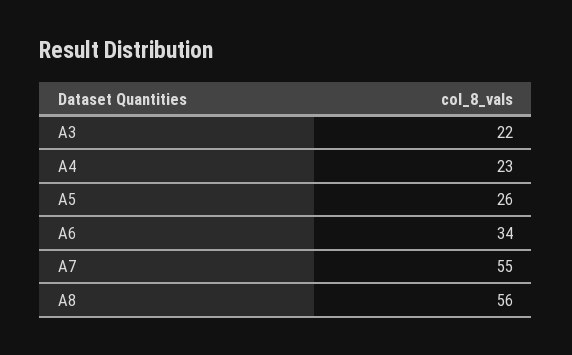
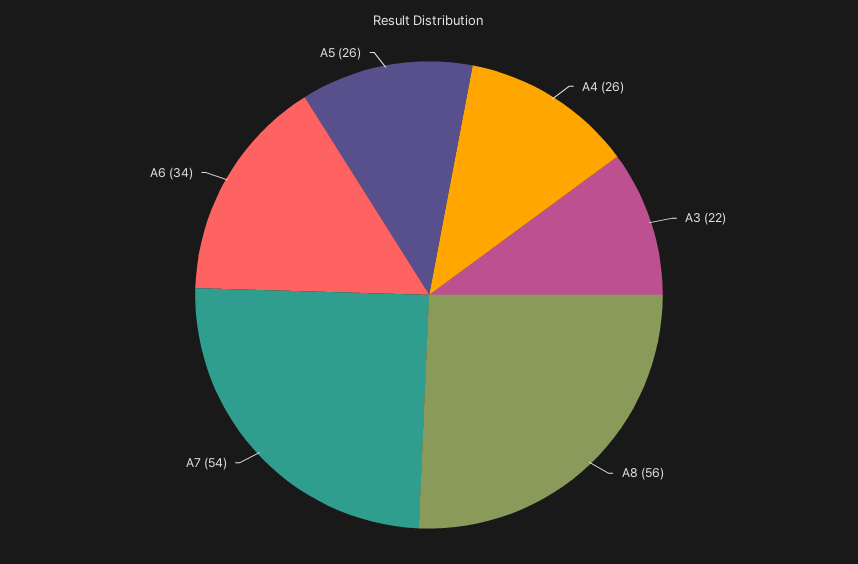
A4: 23 -> 26
A7: 55 -> 54

